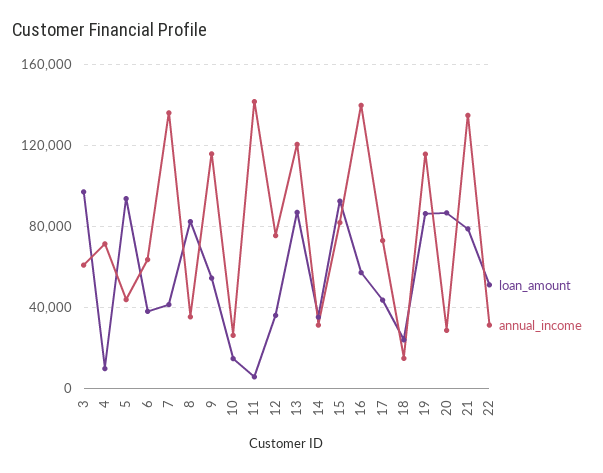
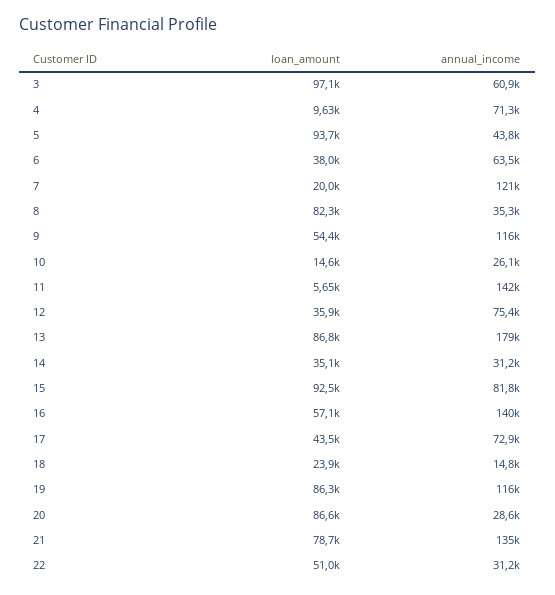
loan_amount, 7: 40000 -> 20000
annual_income, 7: 135000 -> 121000
annual_income, 13: 120000 -> 179000

